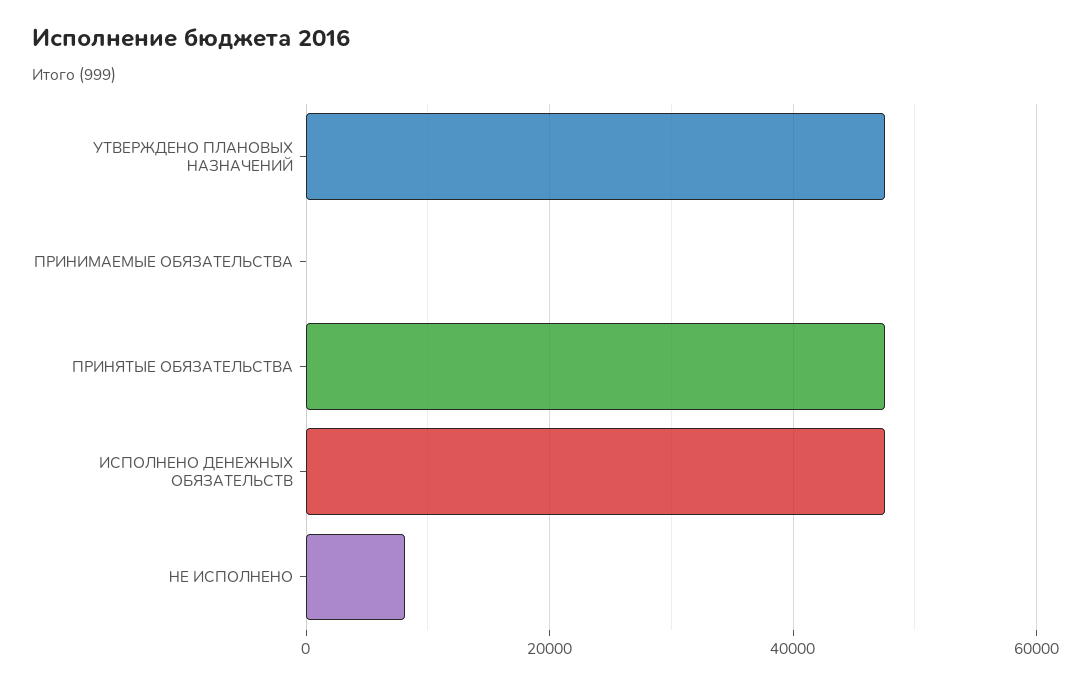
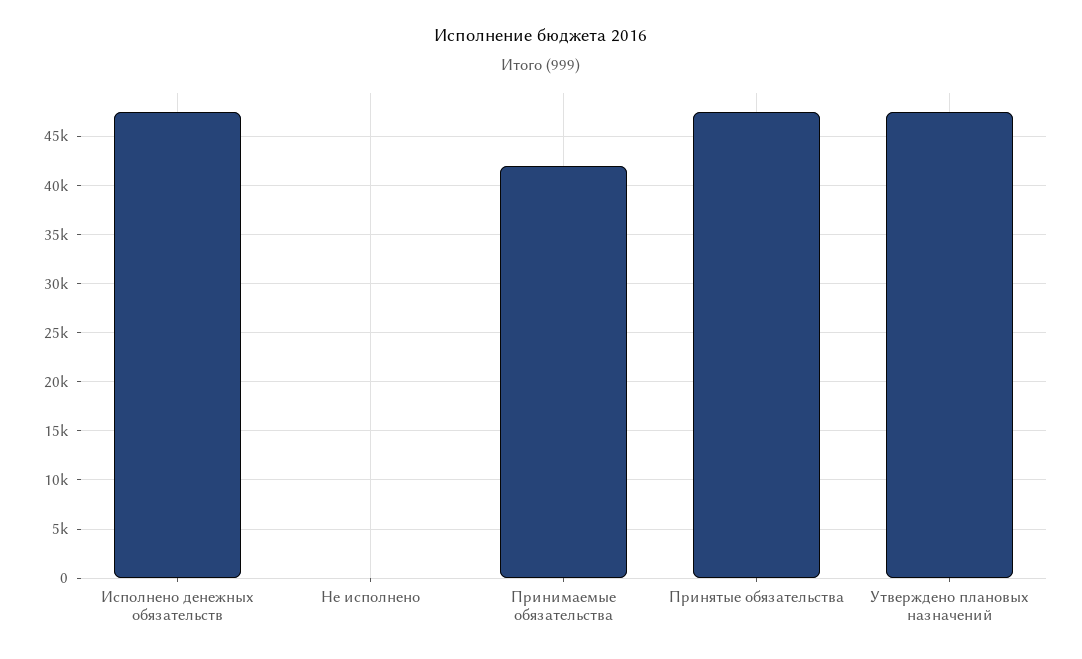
ПРИНИМАЕМЫЕ ОБЯЗАТЕЛЬСТВА: 0 -> 42000
НЕ ИСПОЛНЕНО: 8000 -> 0

